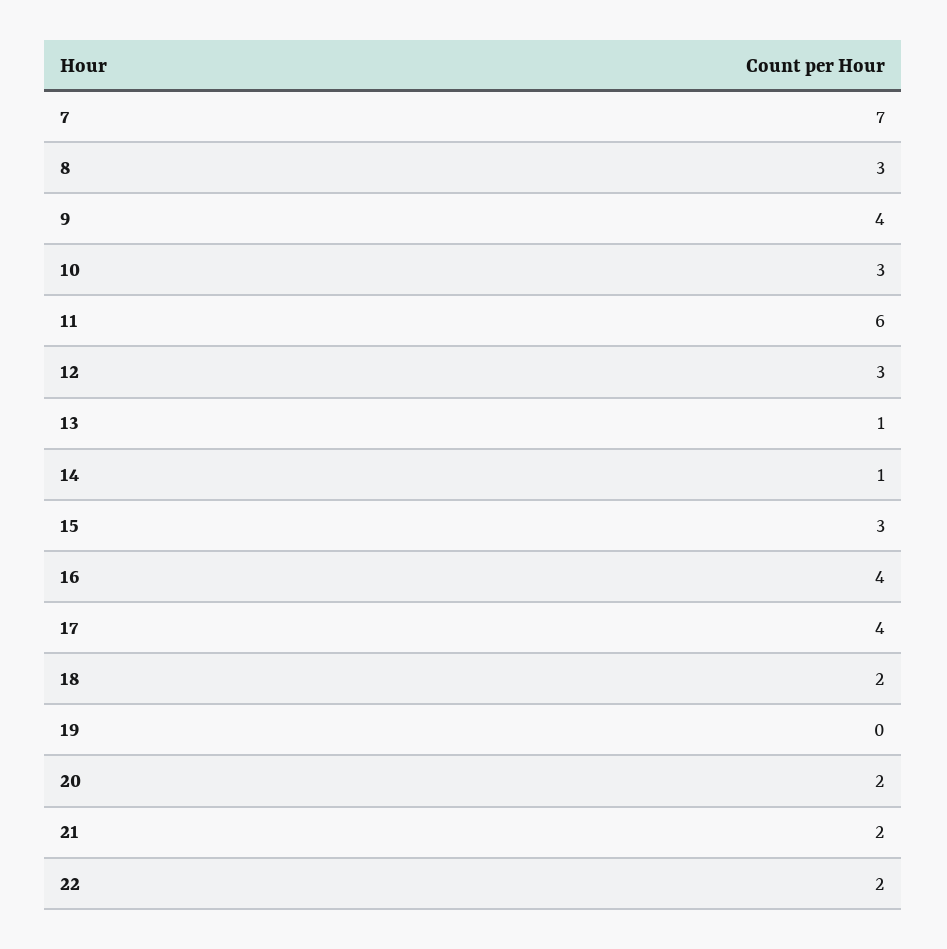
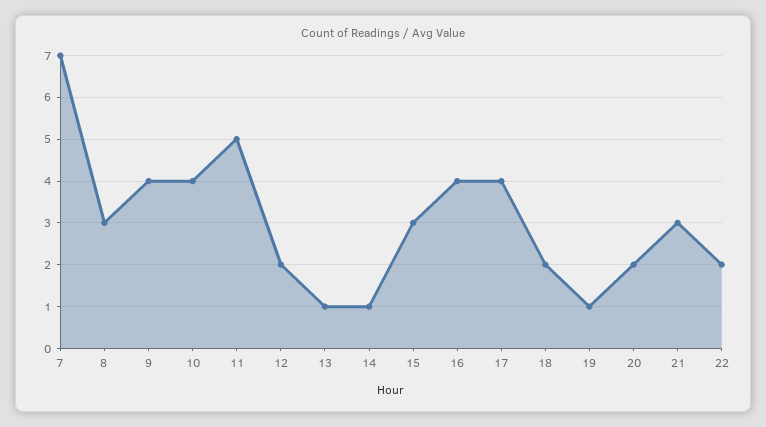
10: 3 -> 4
11: 6 -> 5
12: 3 -> 2
19: 0 -> 1
21: 2 -> 3

